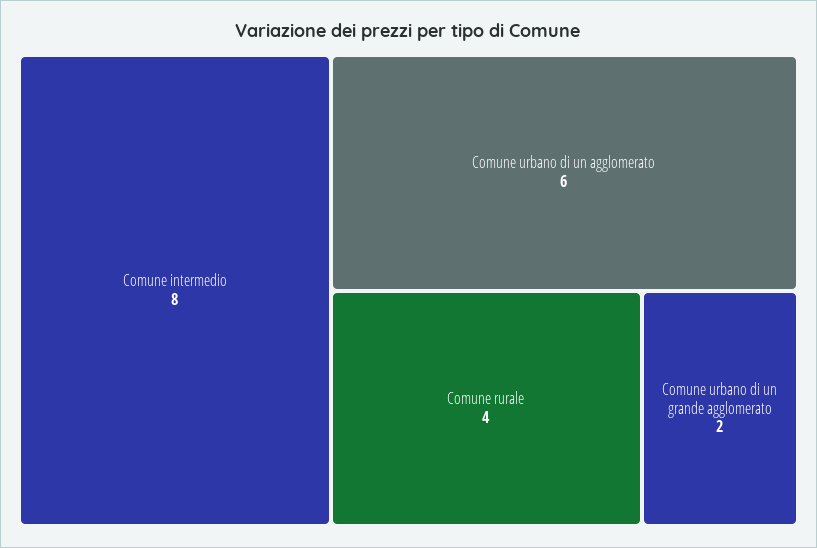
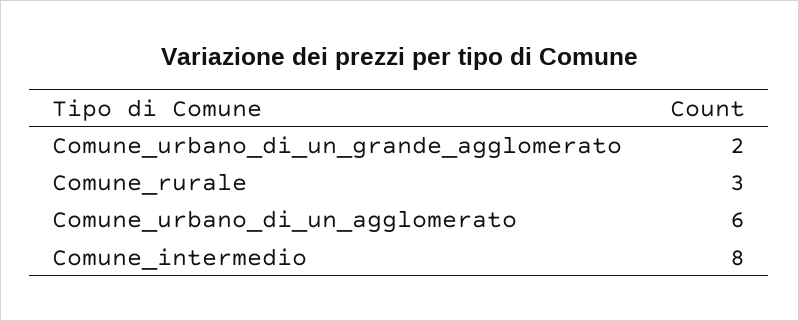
Comune rurale: 4 -> 3

